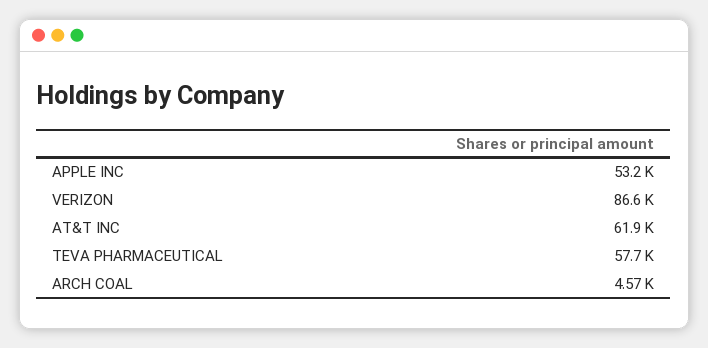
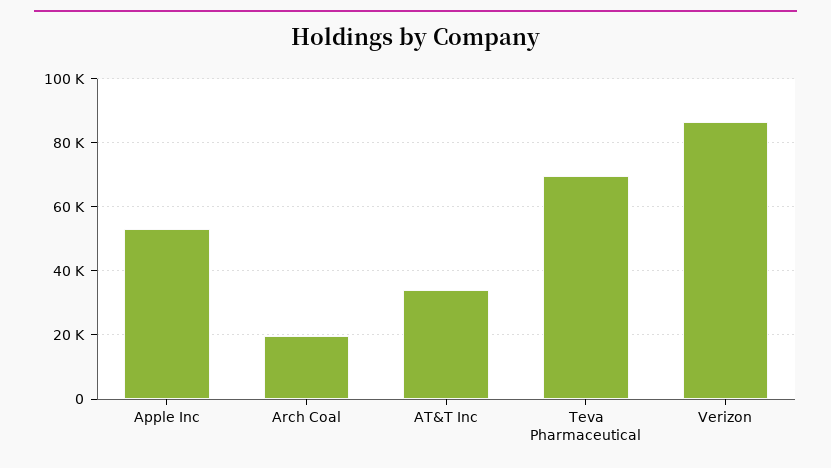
AT&T INC: 61900 -> 34000
TEVA PHARMACEUTICAL: 57700 -> 70000
ARCH COAL: 4570 -> 20000

